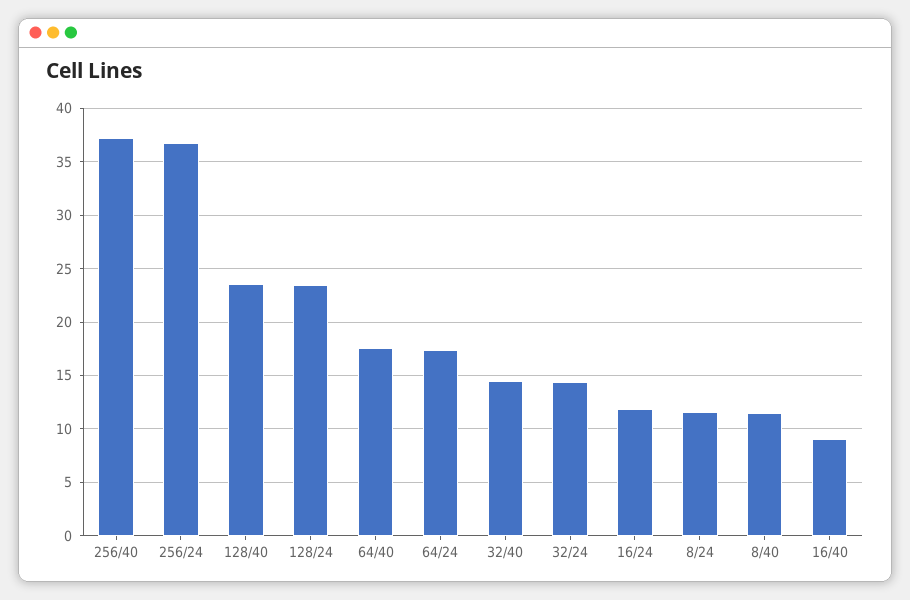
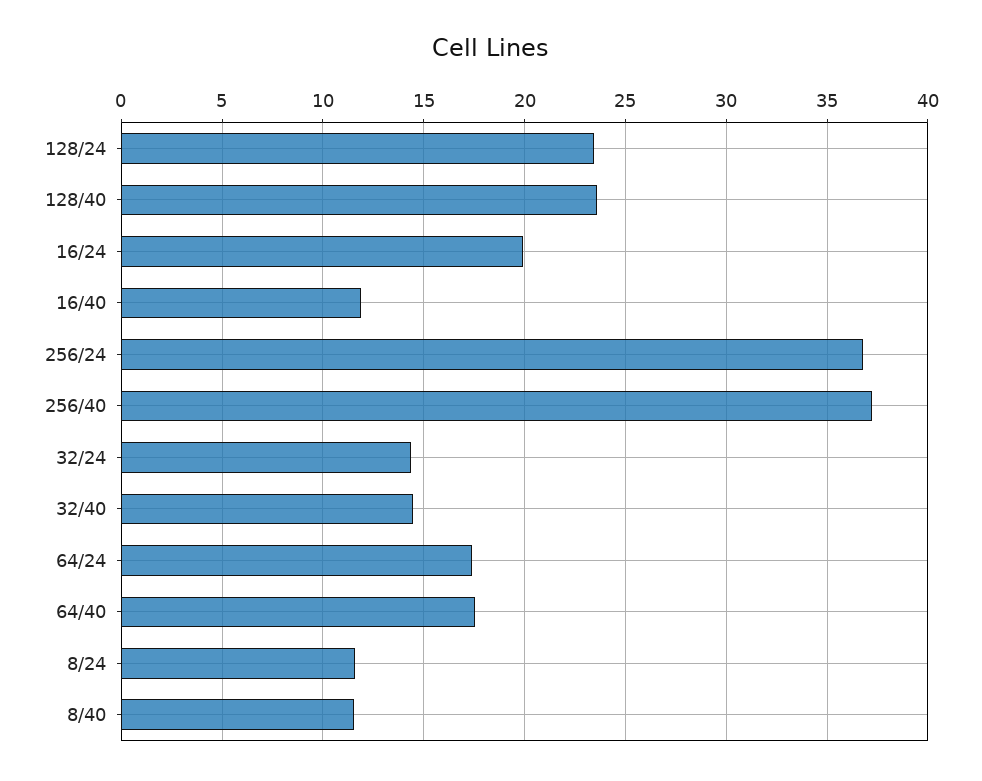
16/24: 12 -> 20
16/40: 9 -> 12

